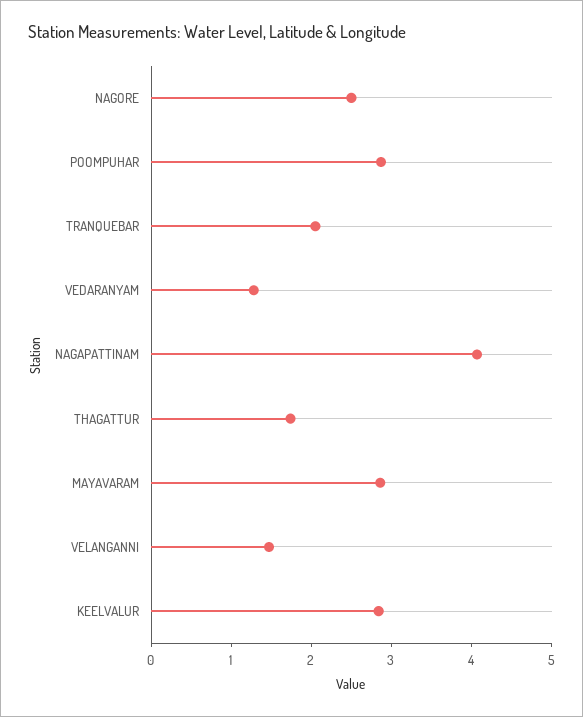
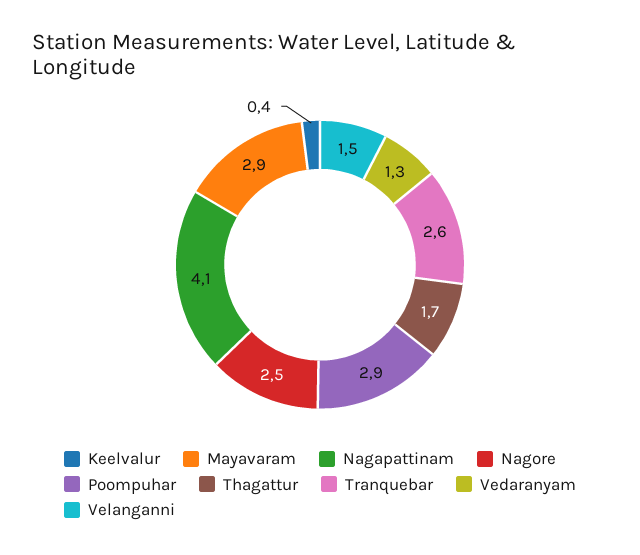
TRANQUEBAR: 2 -> 2.6
KEELVALUR: 2.8 -> 0.4

